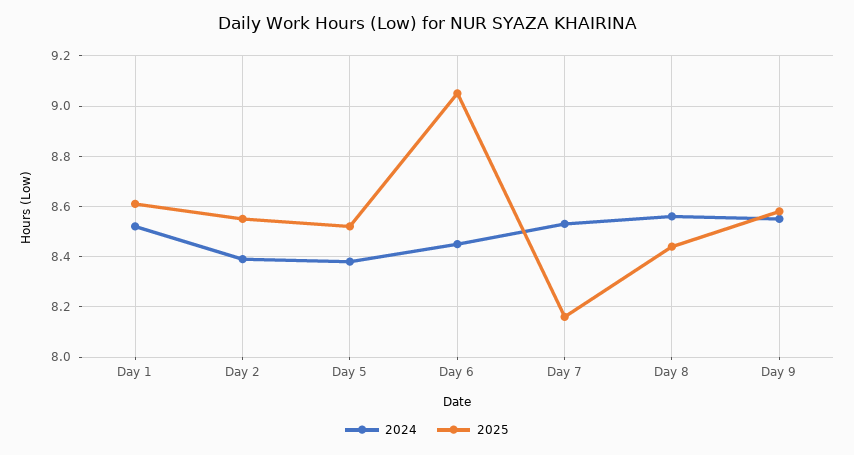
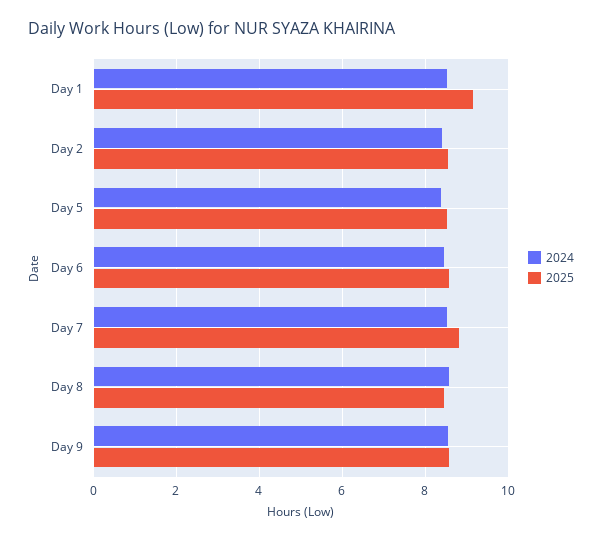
2025, Day 1: 8.6 -> 9.2
2025, Day 6: 9.05 -> 8.6
2025, Day 7: 8.15 -> 8.8

